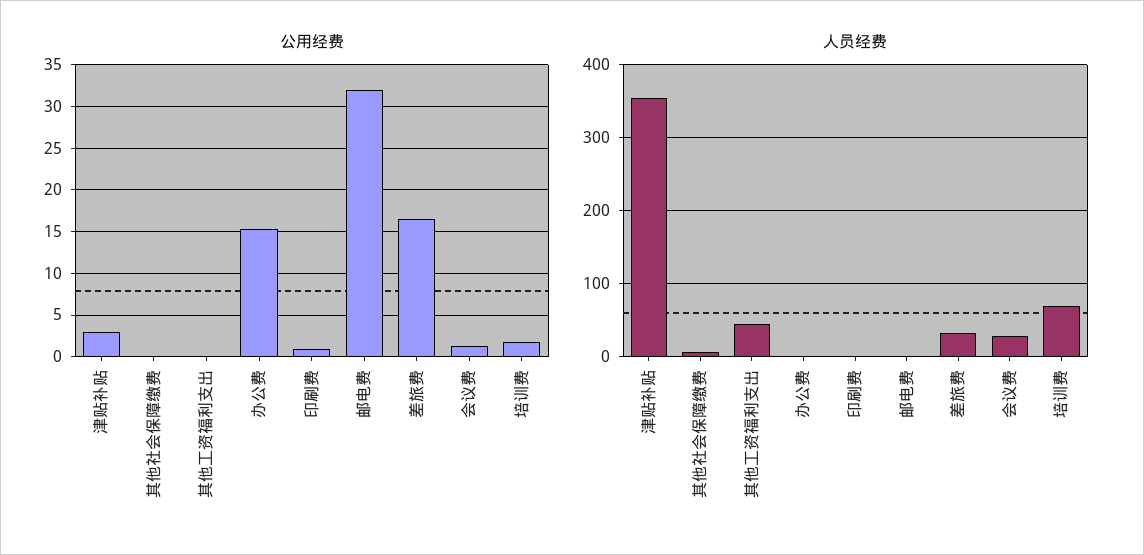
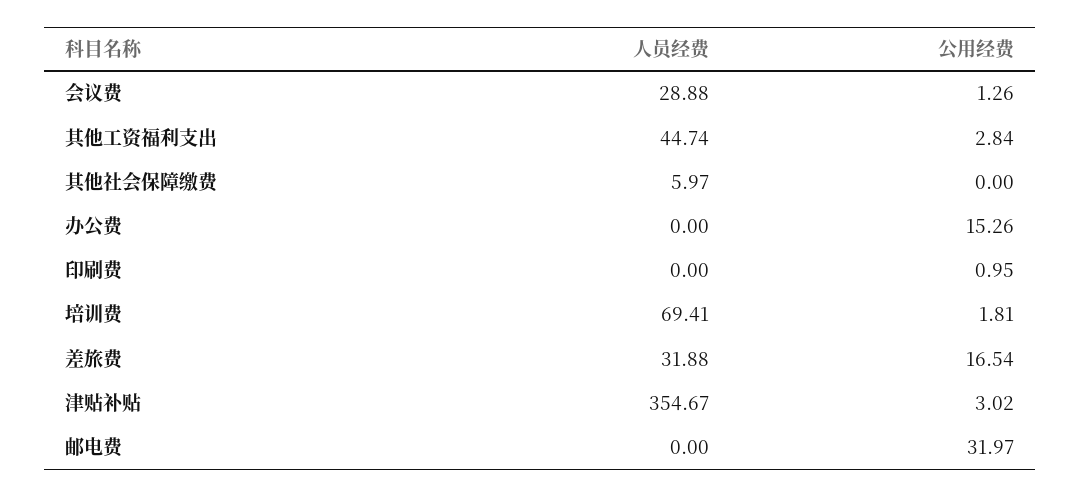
公用经费, 其他工资福利支出: 0 -> 2.84

